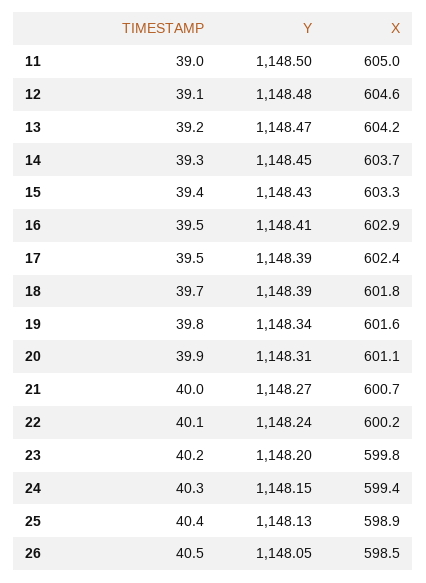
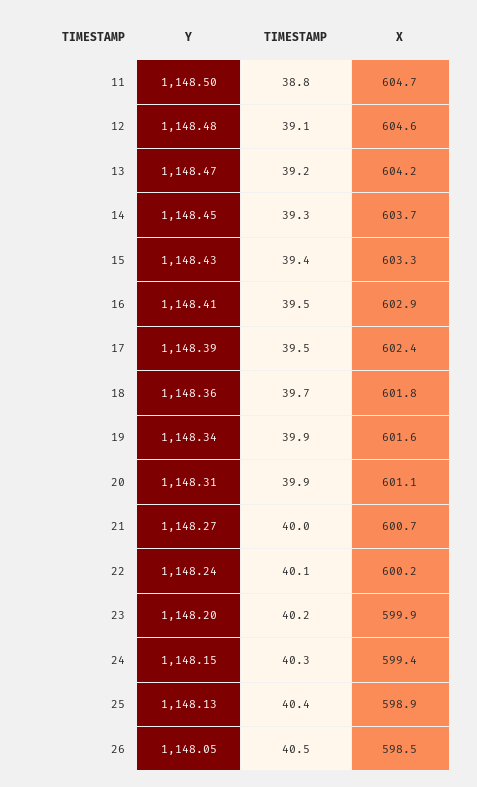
TIMESTAMP, 11: 39 -> 38.8
X, 11: 605 -> 604.7
Y, 18: 1148.39 -> 1148.36
TIMESTAMP, 19: 39.8 -> 39.9
X, 23: 599.8 -> 599.9

